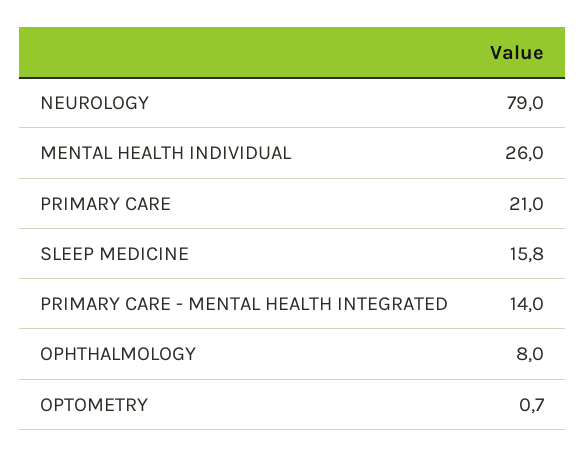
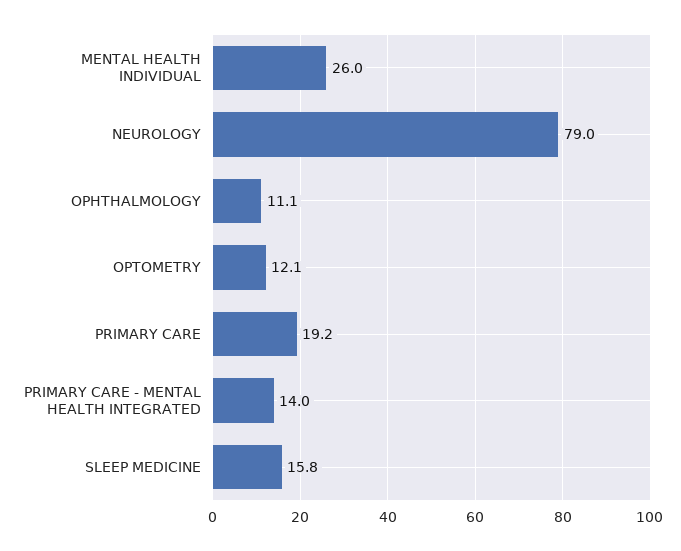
PRIMARY CARE: 21 -> 19.2
OPHTHALMOLOGY: 8 -> 11.1
OPTOMETRY: 0.7 -> 12.1

